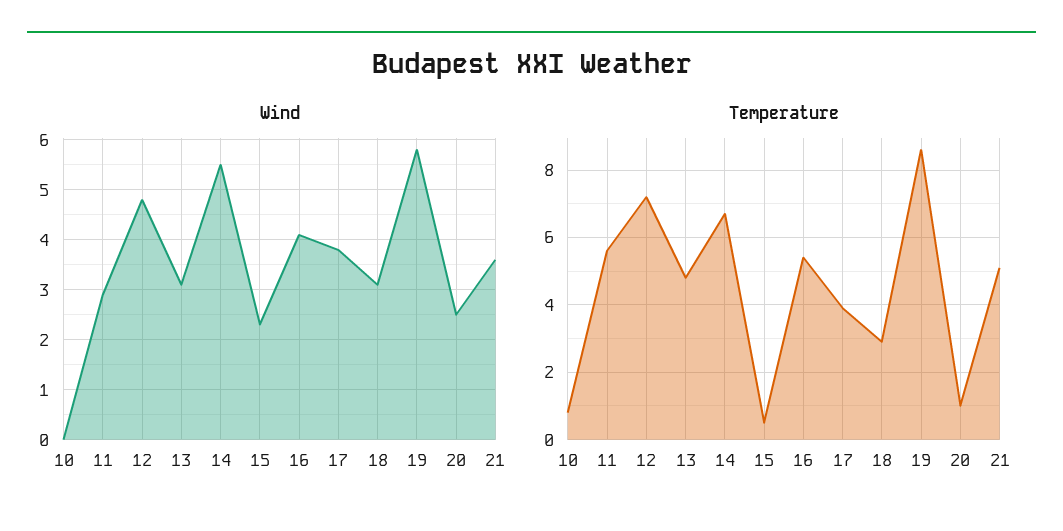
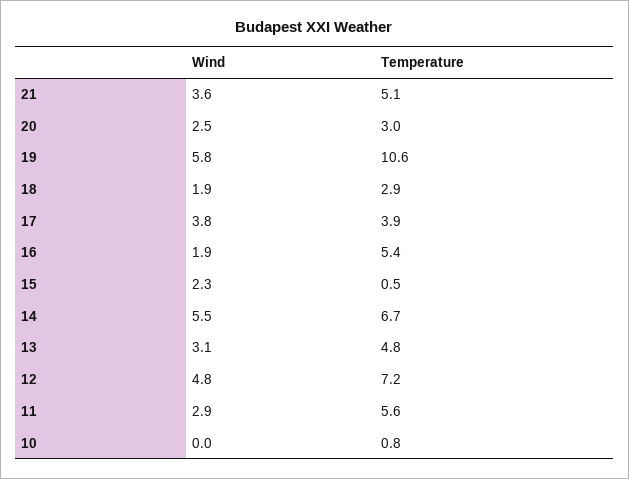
Wind, 16: 4 -> 1.9
Wind, 18: 3 -> 1.9
Temperature, 19: 8.5 -> 10.6
Temperature, 20: 1 -> 3

